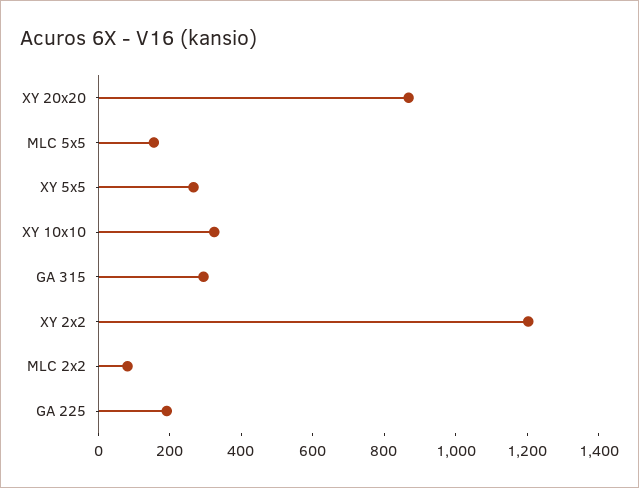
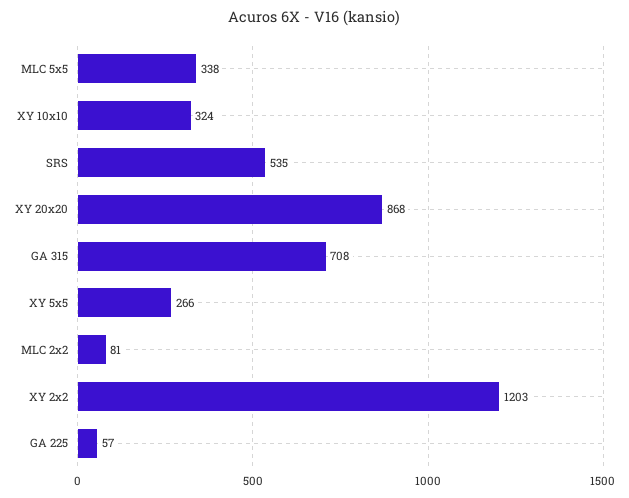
MLC 5x5: 150 -> 338
GA 315: 300 -> 708
GA 225: 200 -> 57
SRS: none -> 535

